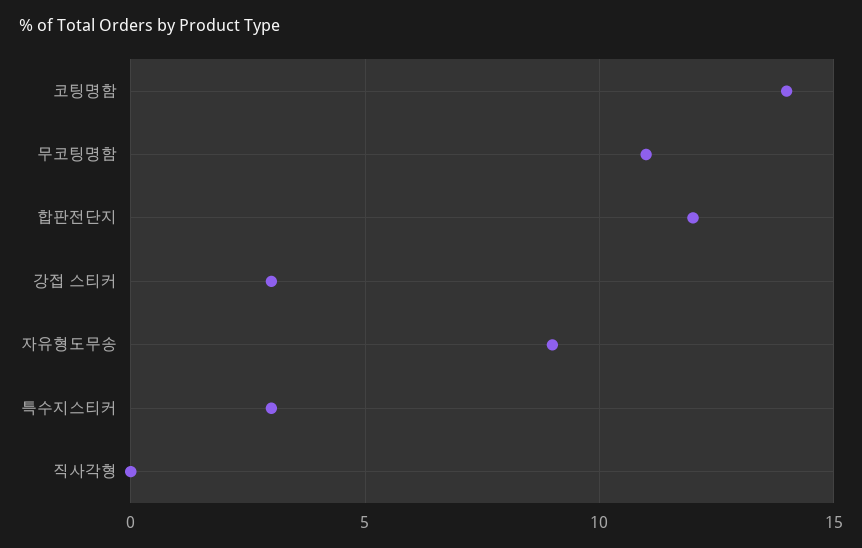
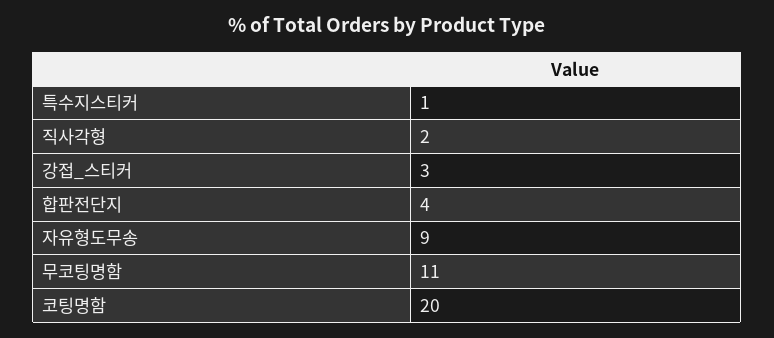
코팅명함: 14 -> 20
합판전단지: 12 -> 4
특수지스티커: 3 -> 1
직사각형: 0 -> 2

